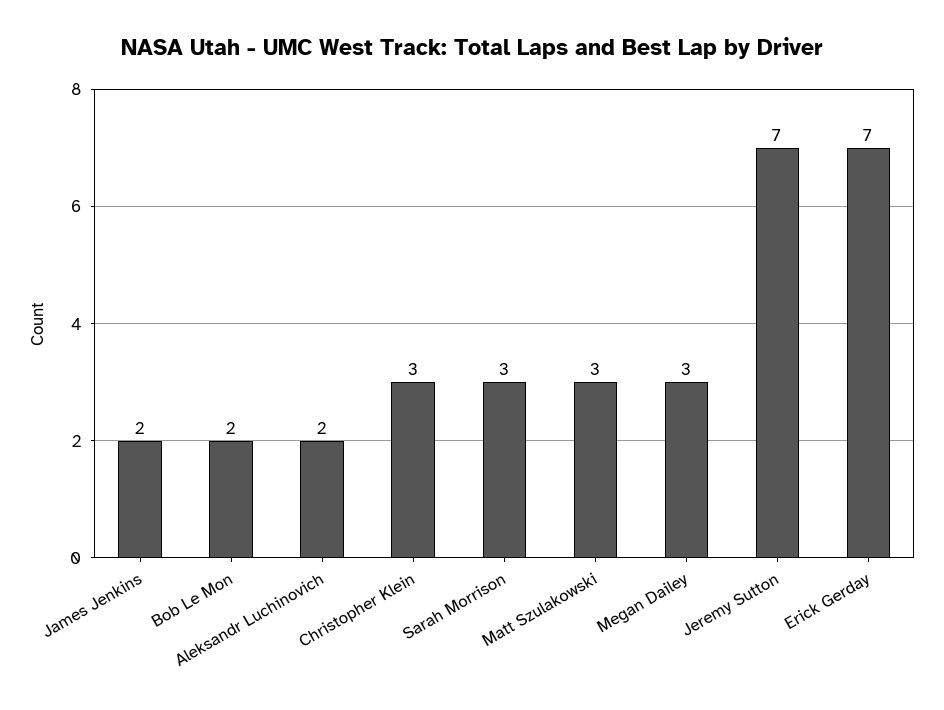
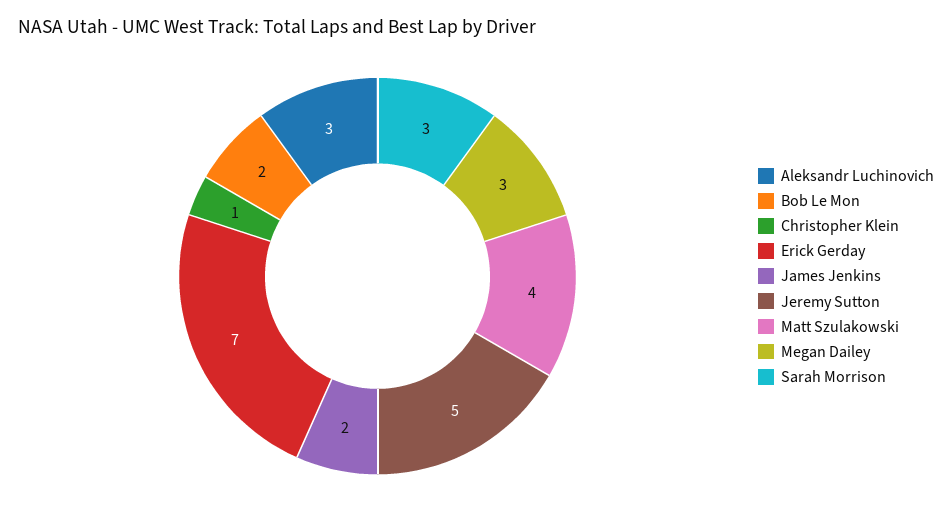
Aleksandr Luchinovich: 2 -> 3
Christopher Klein: 3 -> 1
Matt Szulakowski: 3 -> 4
Jeremy Sutton: 7 -> 5

